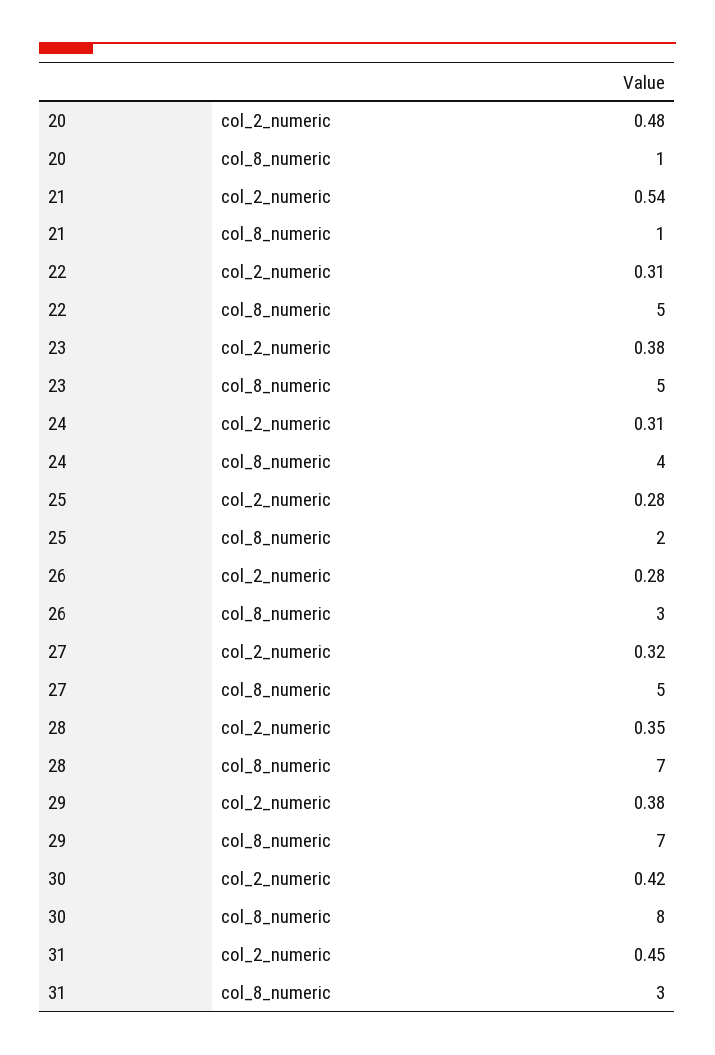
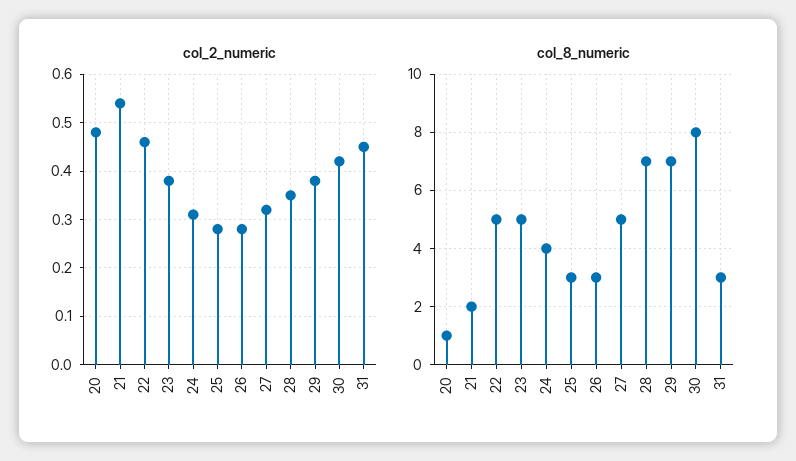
col_8_numeric, 21: 1 -> 2
col_2_numeric, 22: 0.31 -> 0.45
col_8_numeric, 25: 2 -> 3

